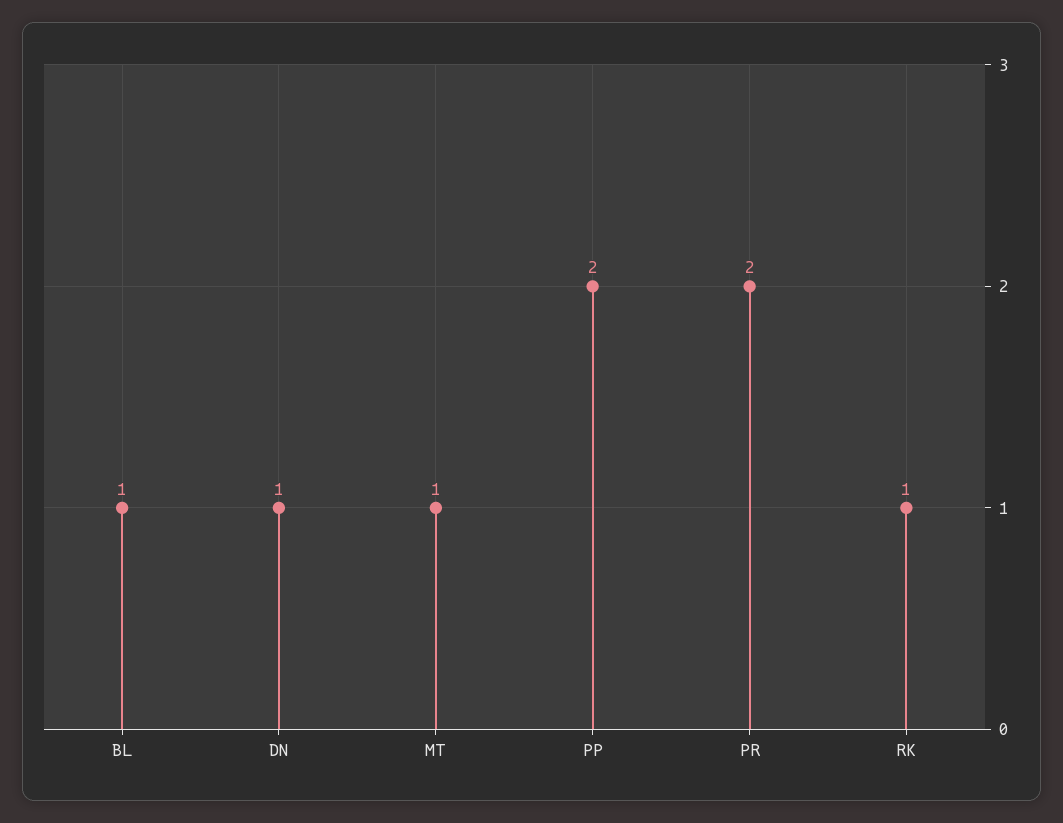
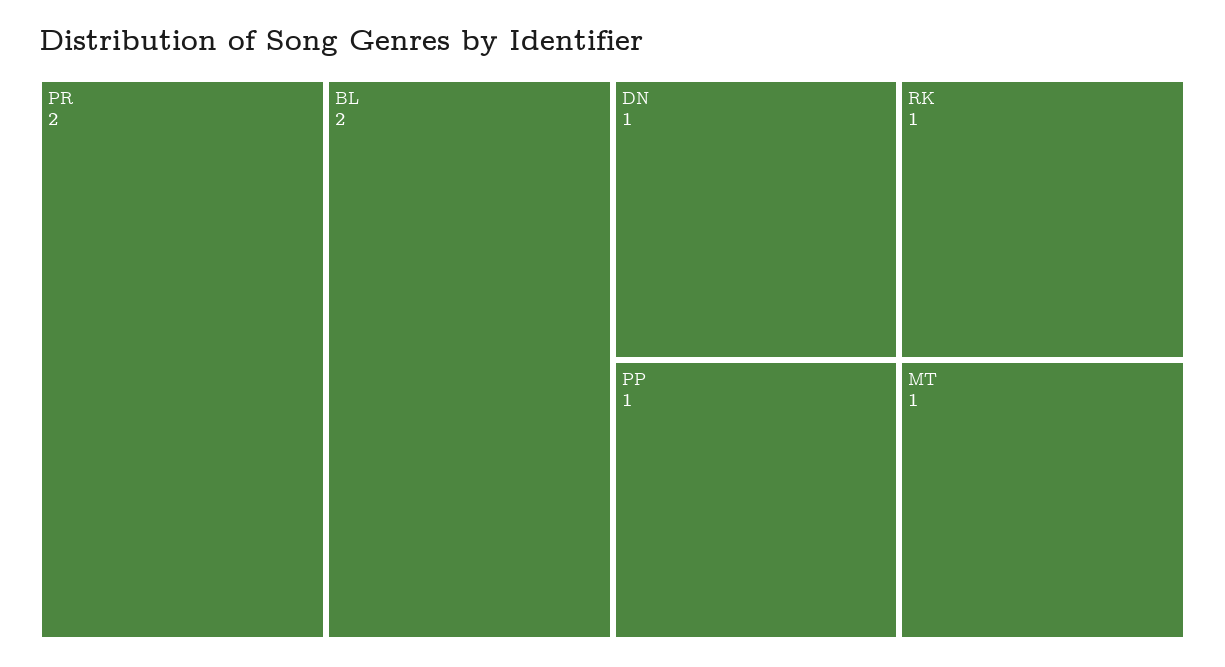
BL: 1 -> 2
PP: 2 -> 1

